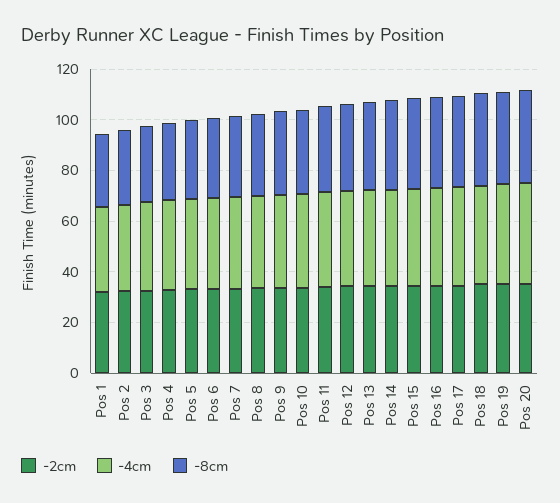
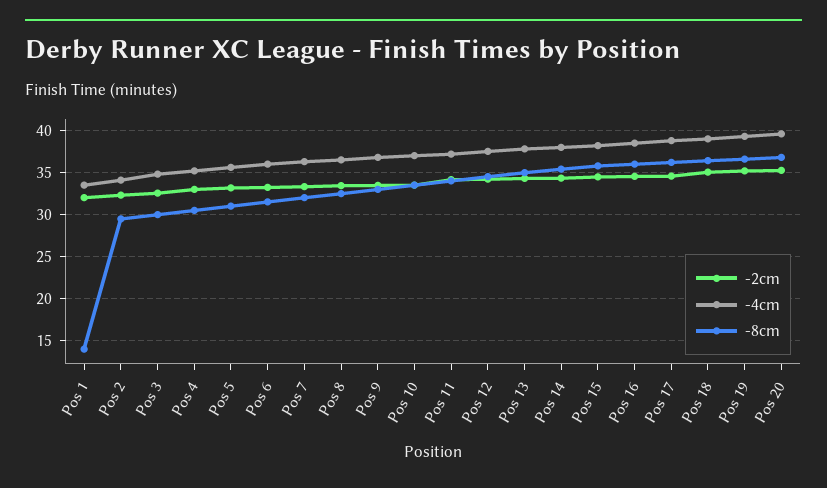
-8cm, Pos 1: 30 -> 14

